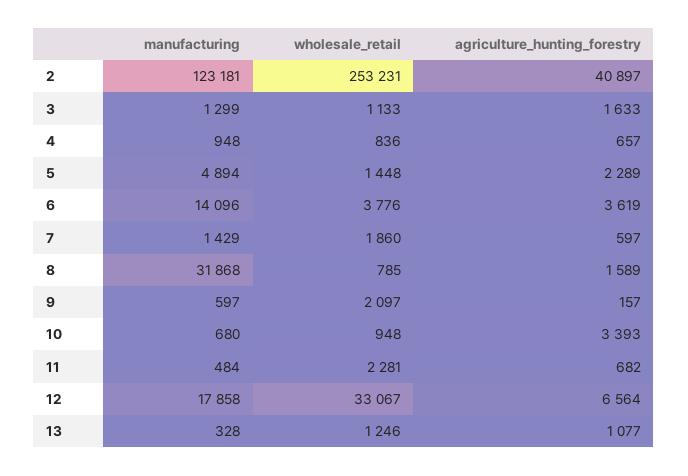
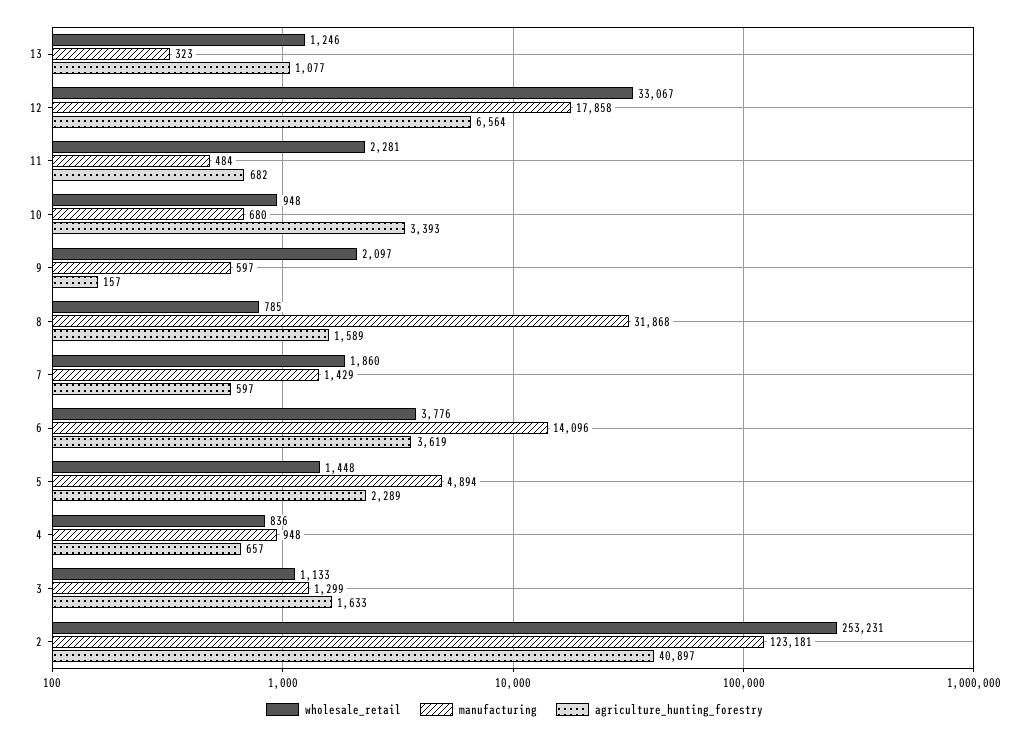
manufacturing, 13: 328 -> 323

